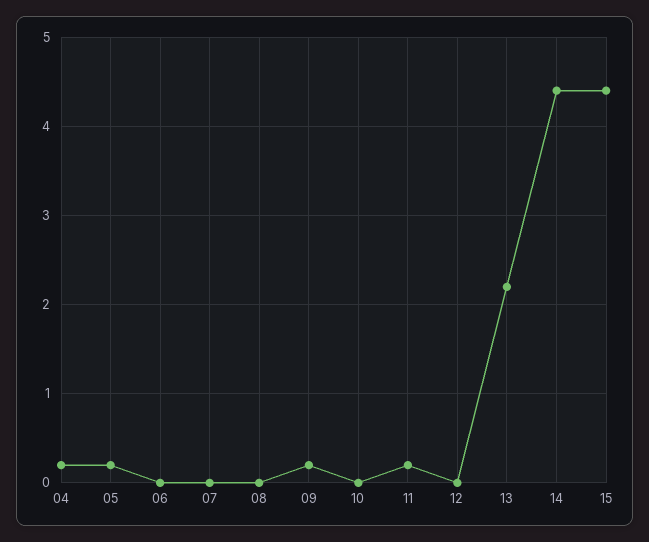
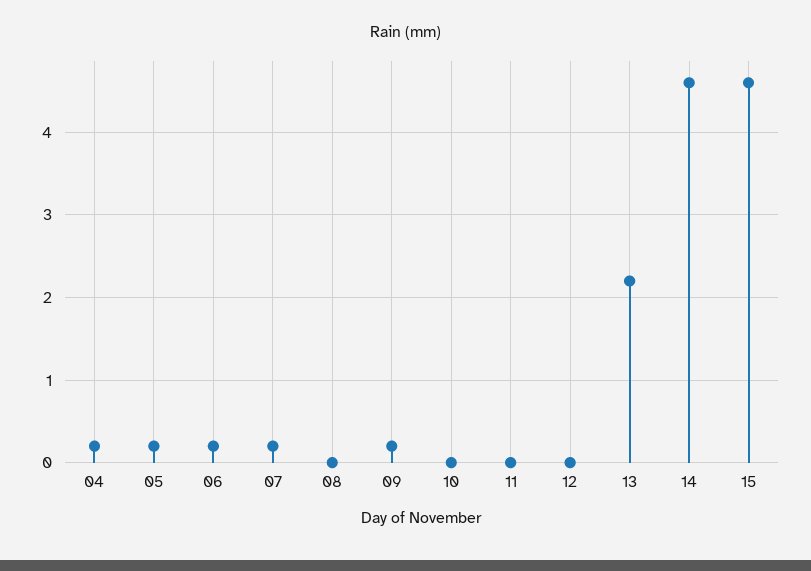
06: 0 -> 0.2
07: 0 -> 0.2
11: 0.2 -> 0
14: 4.4 -> 4.6
15: 4.4 -> 4.6

